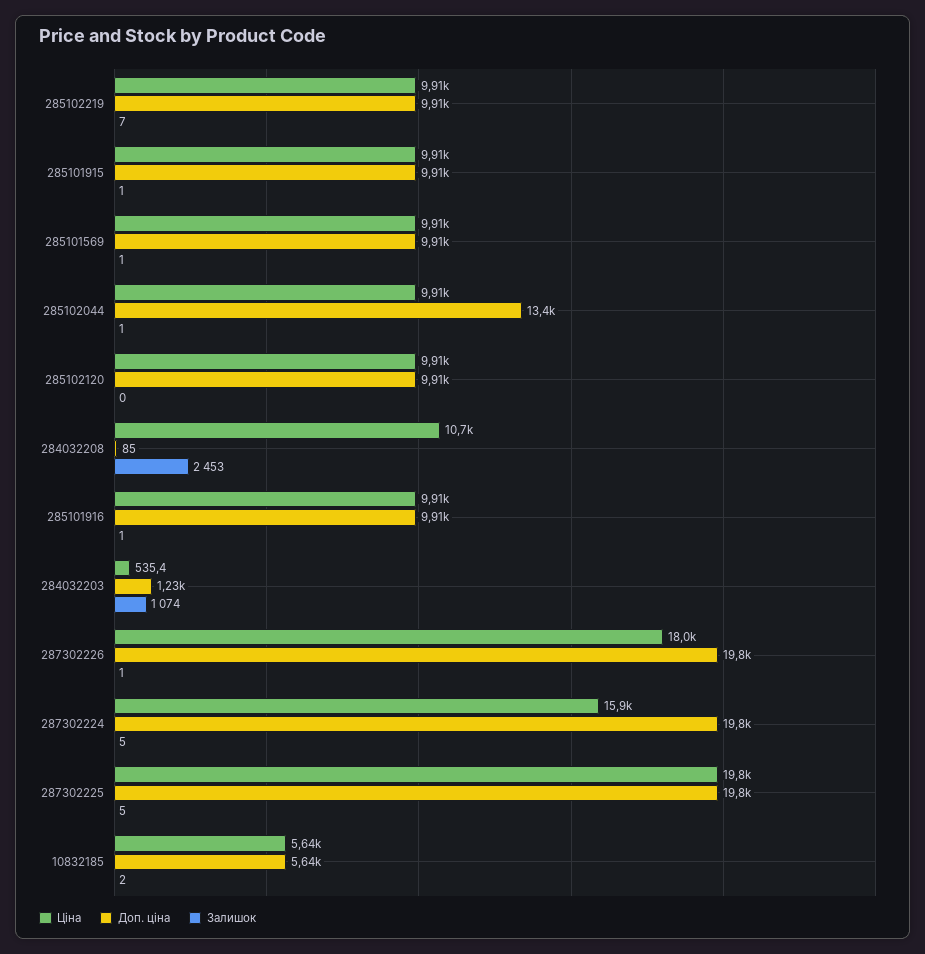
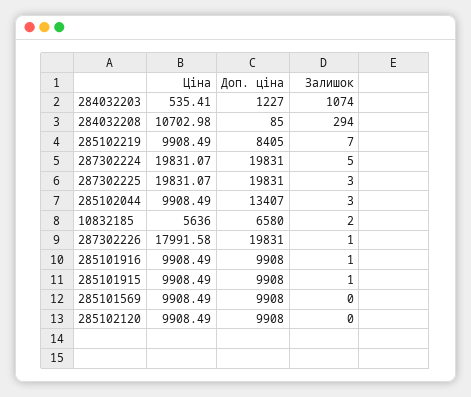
Доп. ціна, 285102219: 9910 -> 8405
Залишок, 285101569: 1 -> 0
Залишок, 285102044: 1 -> 3
Залишок, 284032208: 2453 -> 294
Ціна, 287302224: 15900 -> 19831.07
Залишок, 287302225: 5 -> 3
Доп. ціна, 10832185: 5640 -> 6580

